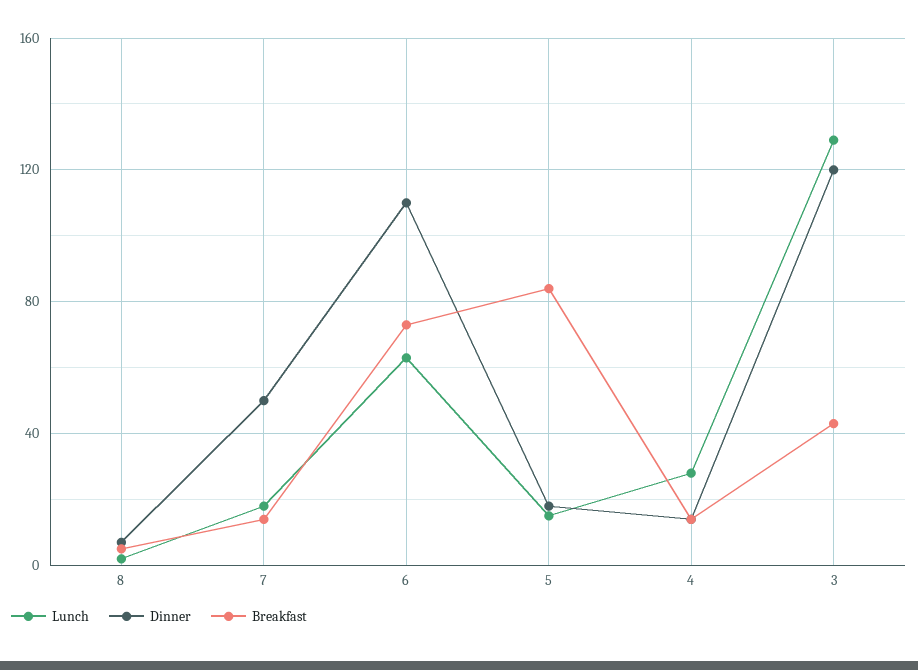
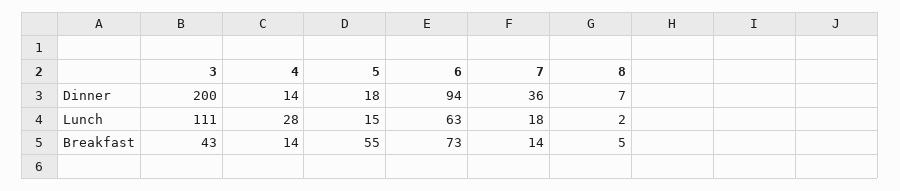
Dinner, 7: 50 -> 36
Dinner, 6: 110 -> 94
Breakfast, 5: 85 -> 55
Lunch, 3: 130 -> 111
Dinner, 3: 120 -> 200

